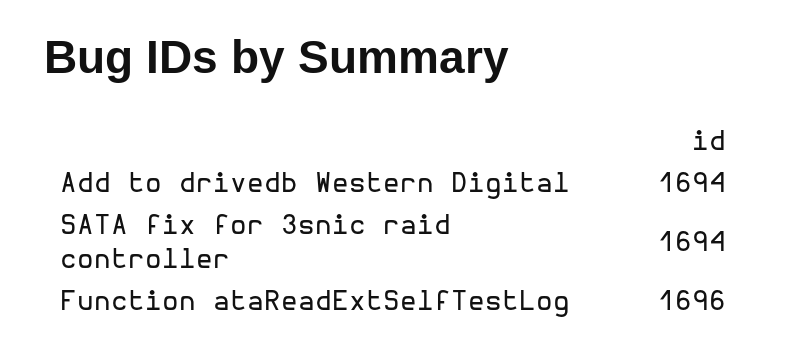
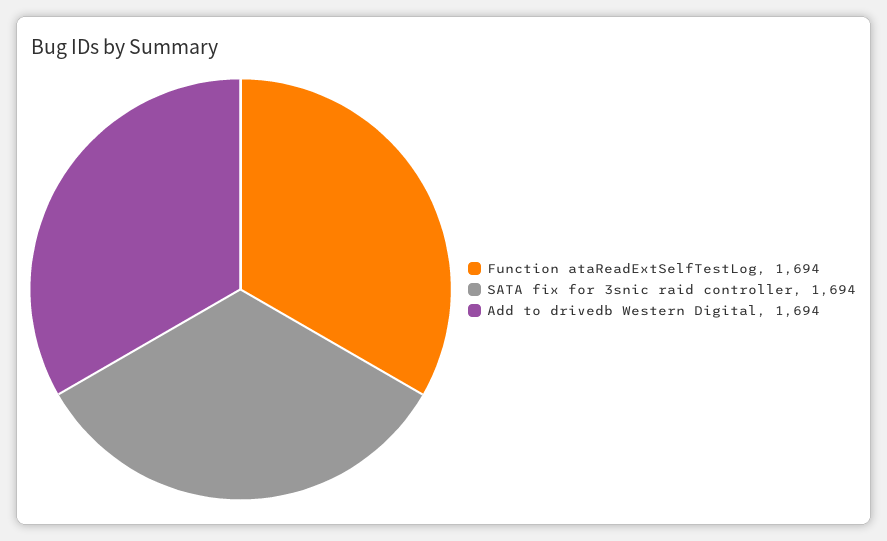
Function ataReadExtSelfTestLog: 1696 -> 1694

